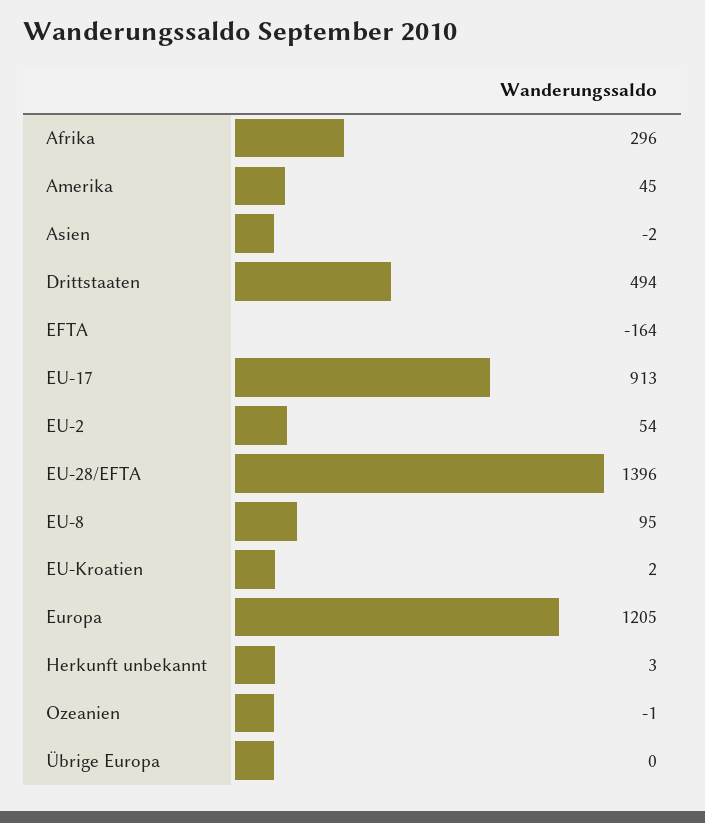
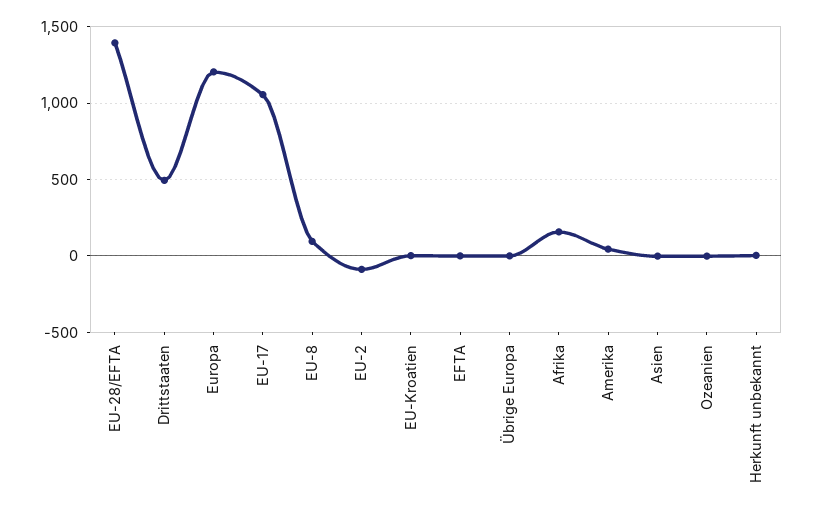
Afrika: 296 -> 150
EFTA: -164 -> 0
EU-17: 913 -> 1050
EU-2: 54 -> -100

